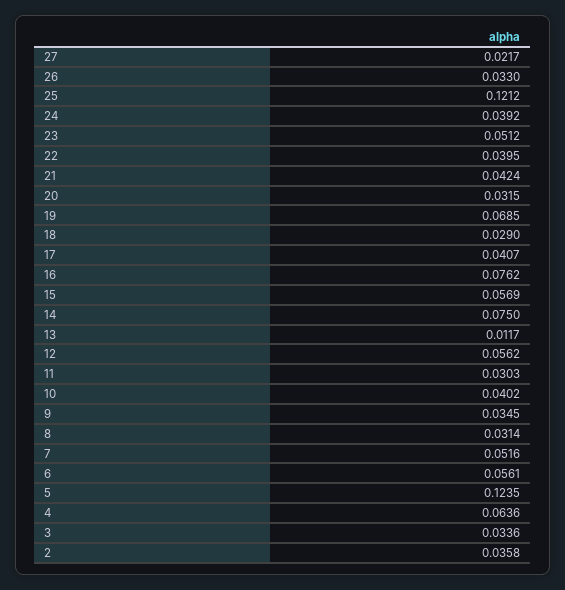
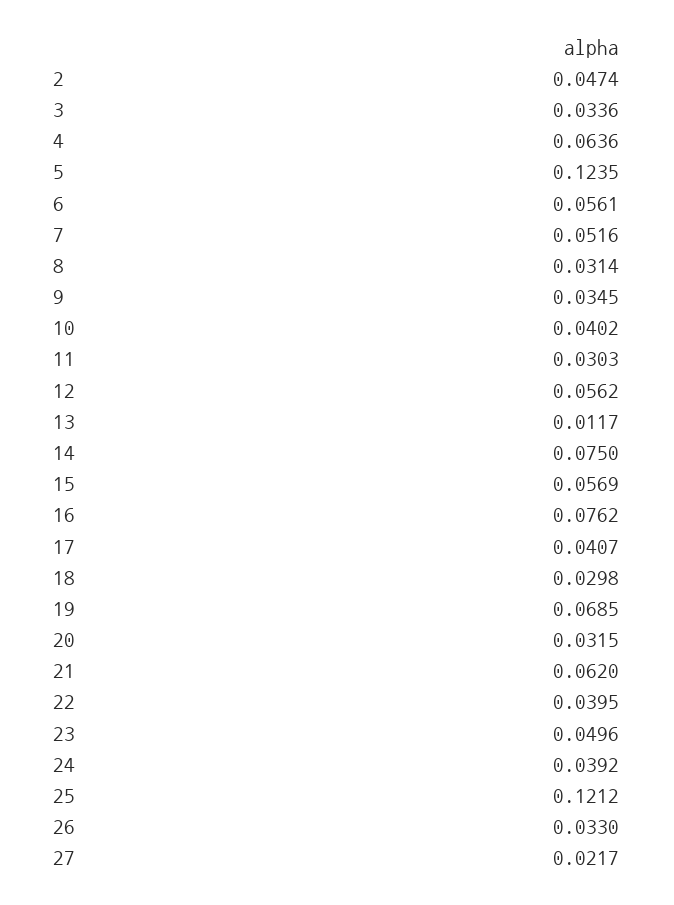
23: 0.0512 -> 0.0496
21: 0.0424 -> 0.062
18: 0.029 -> 0.0298
2: 0.0358 -> 0.0474

